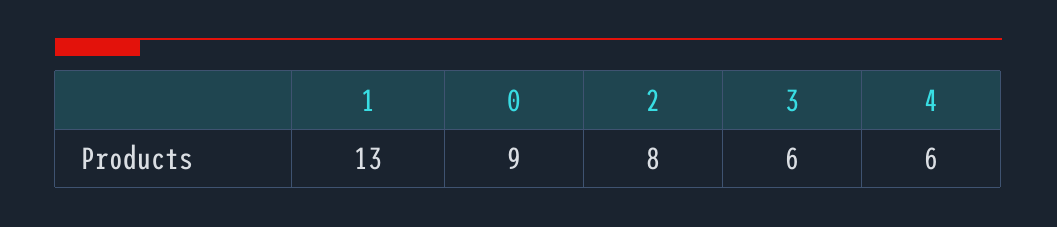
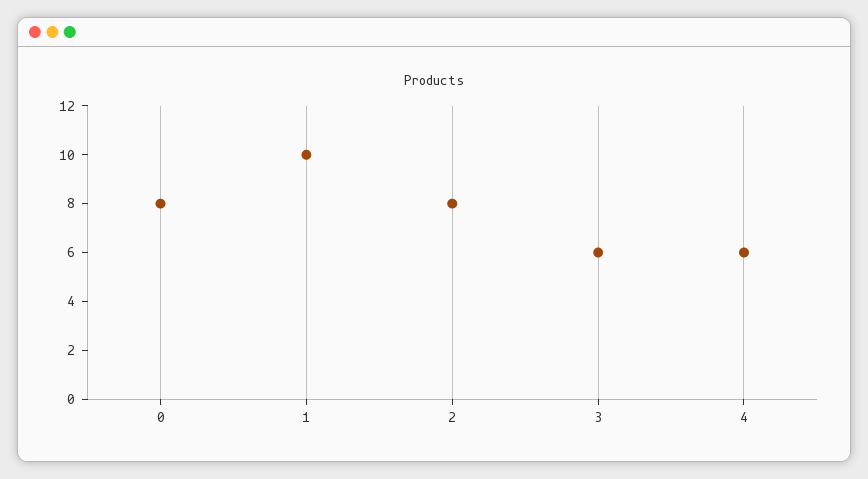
1: 13 -> 10
0: 9 -> 8

